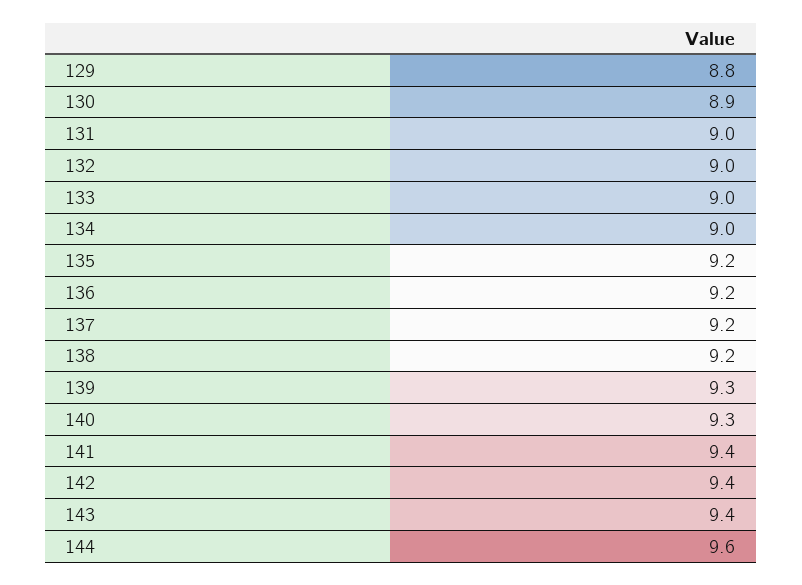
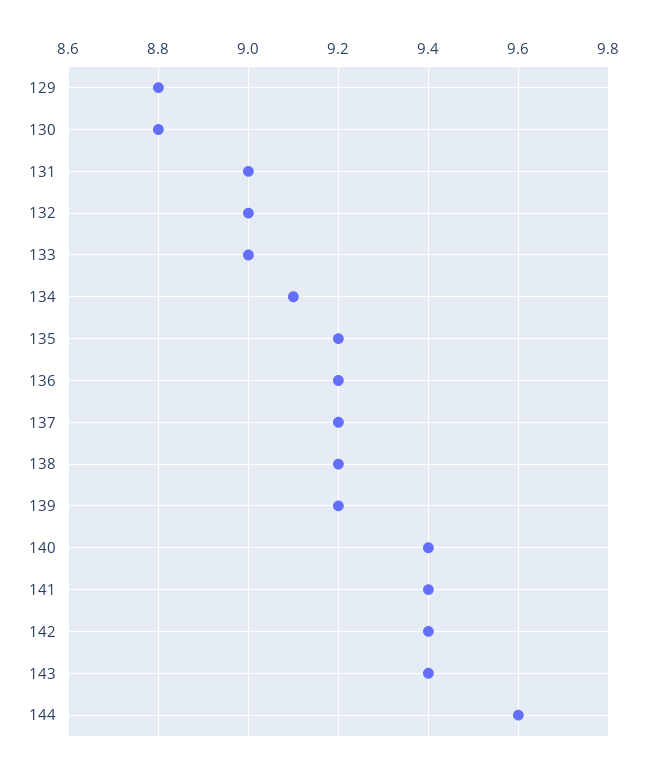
130: 8.9 -> 8.8
134: 9 -> 9.1
139: 9.3 -> 9.2
140: 9.3 -> 9.4

